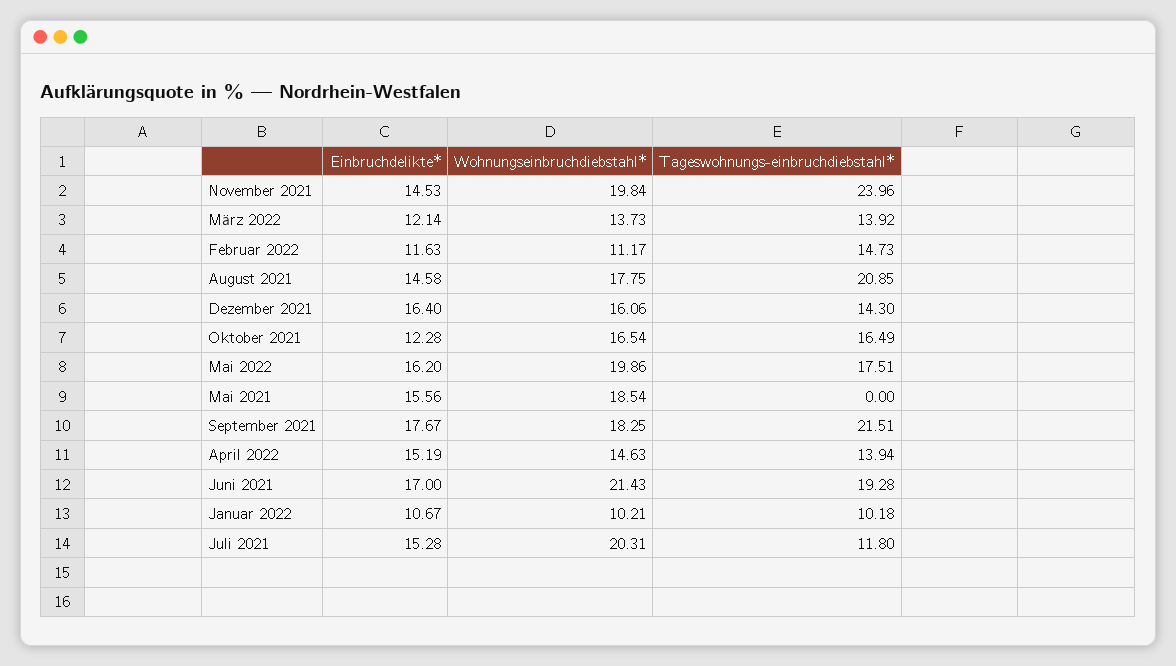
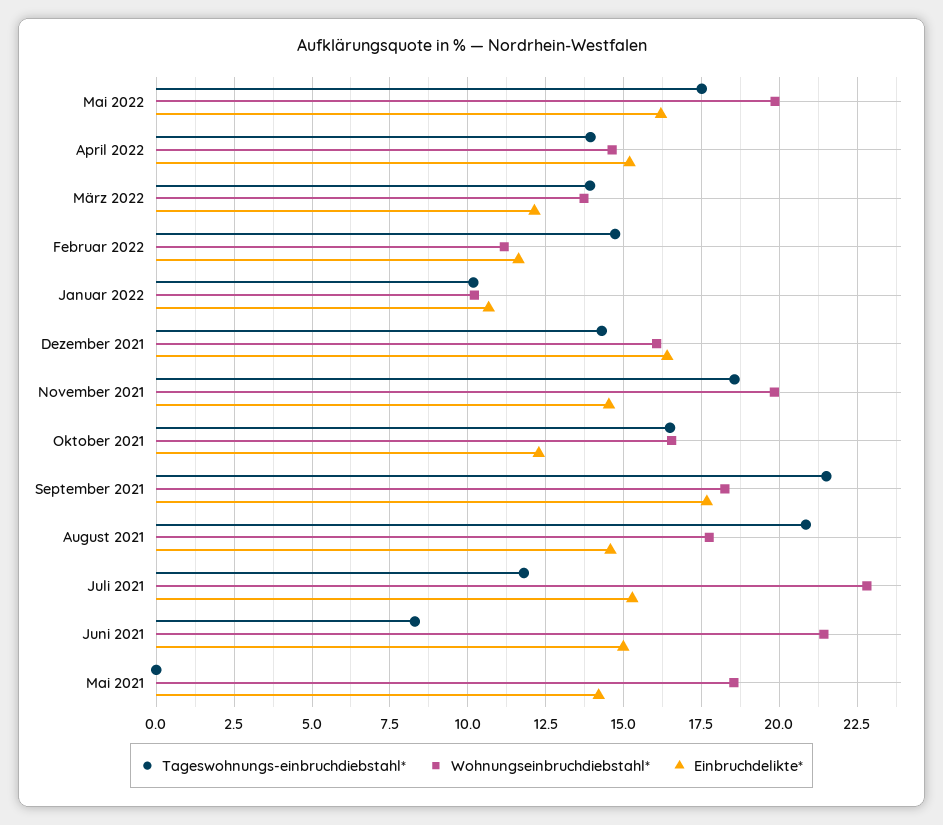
Tageswohnungs-einbruchdiebstahl*, November 2021: 23.96 -> 18.5
Einbruchdelikte*, Mai 2021: 15.56 -> 14.25
Einbruchdelikte*, Juni 2021: 17 -> 15
Tageswohnungs-einbruchdiebstahl*, Juni 2021: 19.28 -> 8.25
Wohnungseinbruchdiebstahl*, Juli 2021: 20.31 -> 22.75

